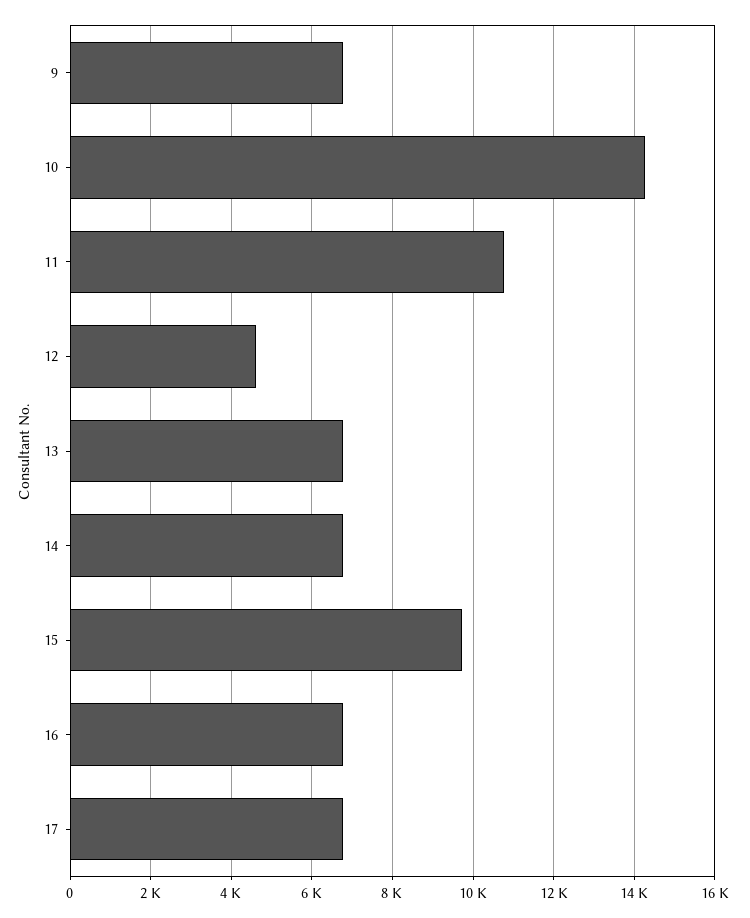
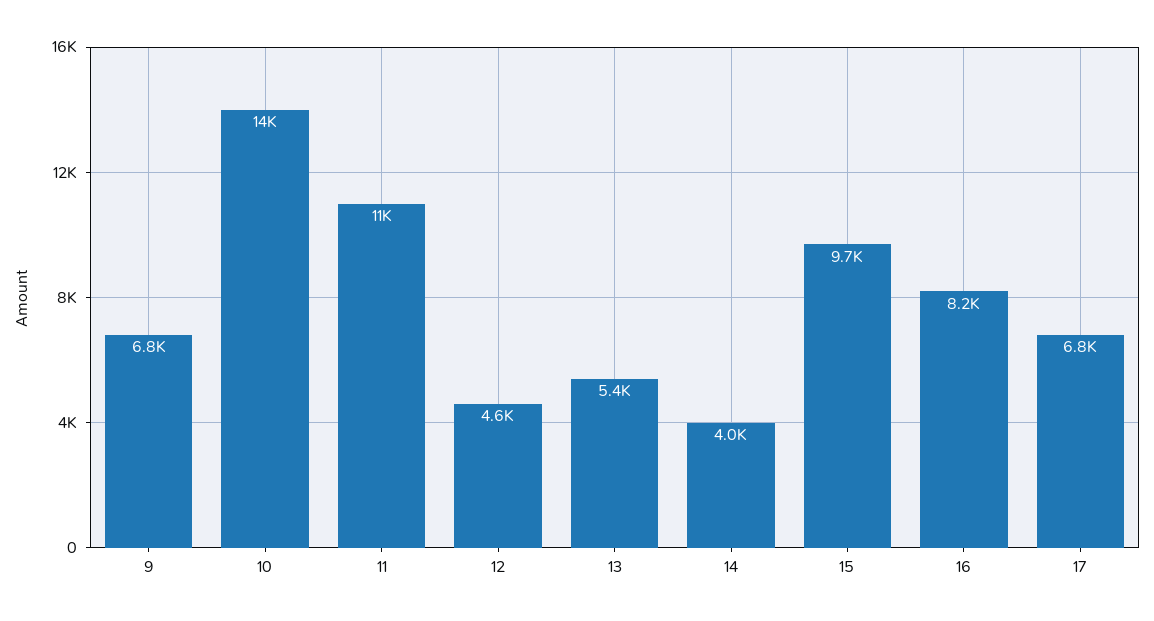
13: 6800 -> 5400
14: 6800 -> 4000
16: 6800 -> 8200

